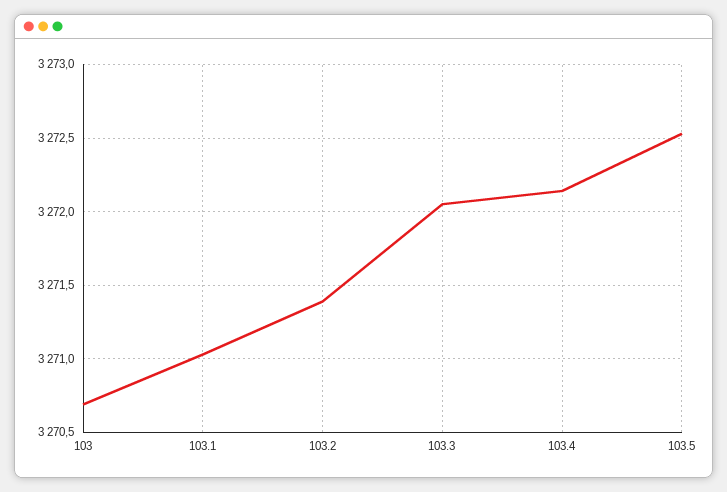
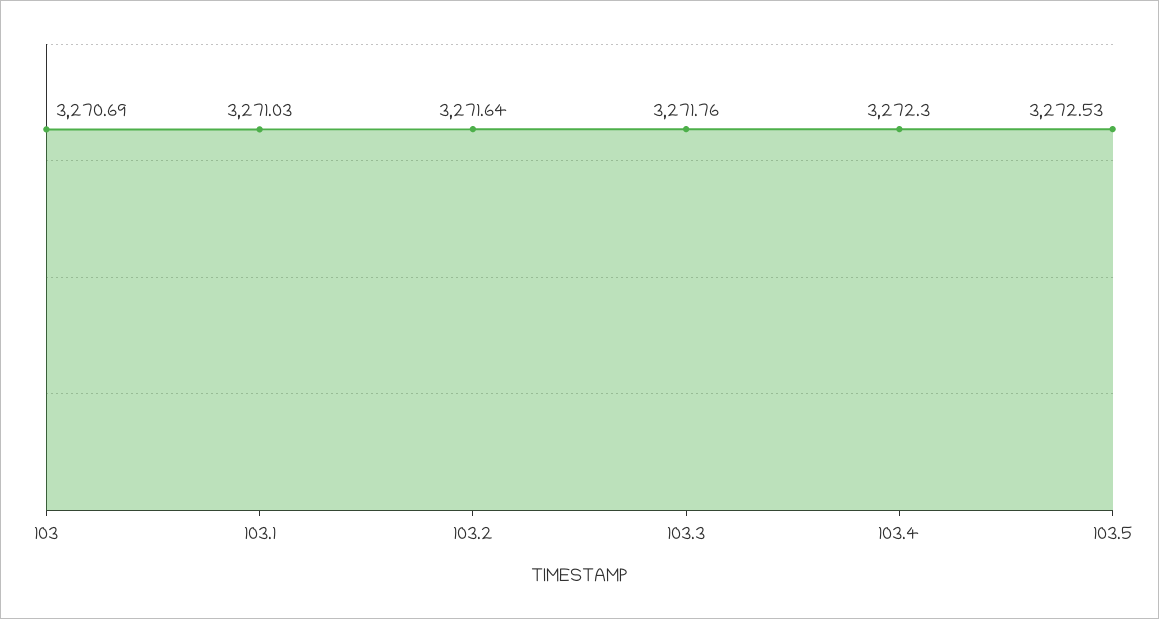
103.2: 3271.4 -> 3271.64
103.3: 3272.05 -> 3271.76
103.4: 3272.15 -> 3272.3

